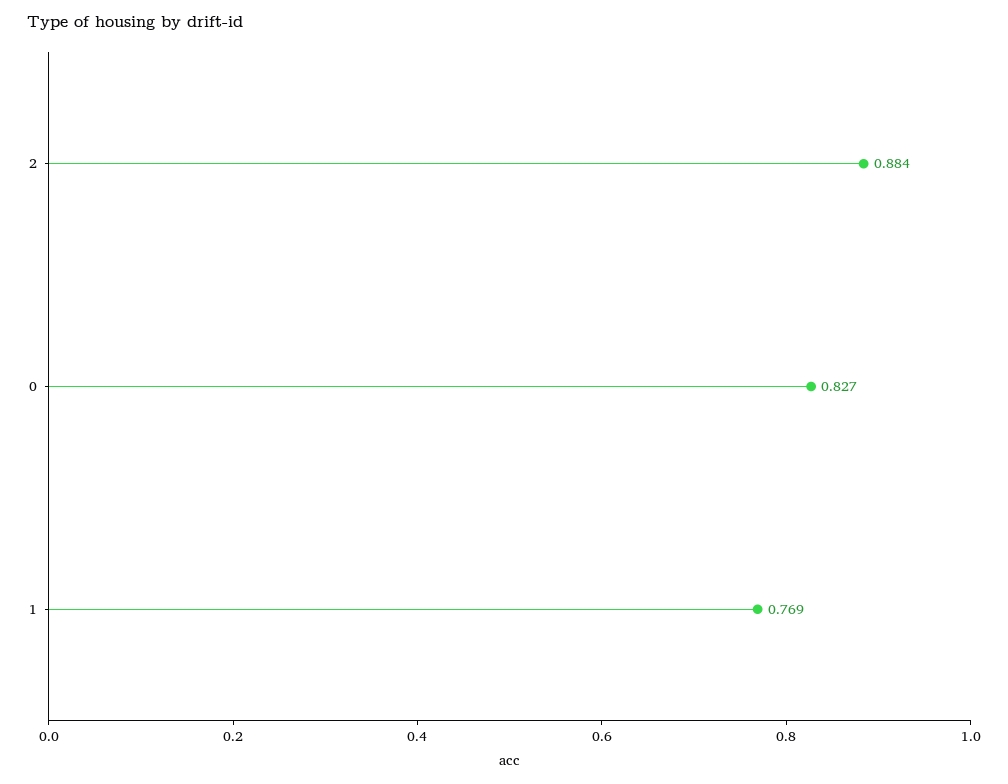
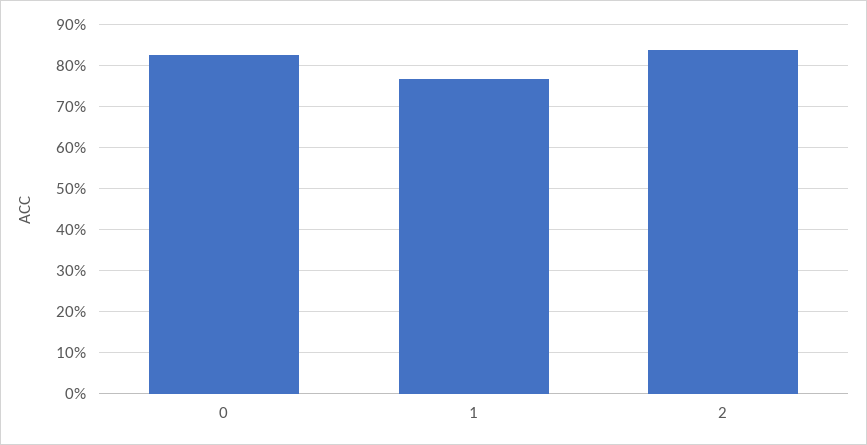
2: 0.884 -> 0.84

